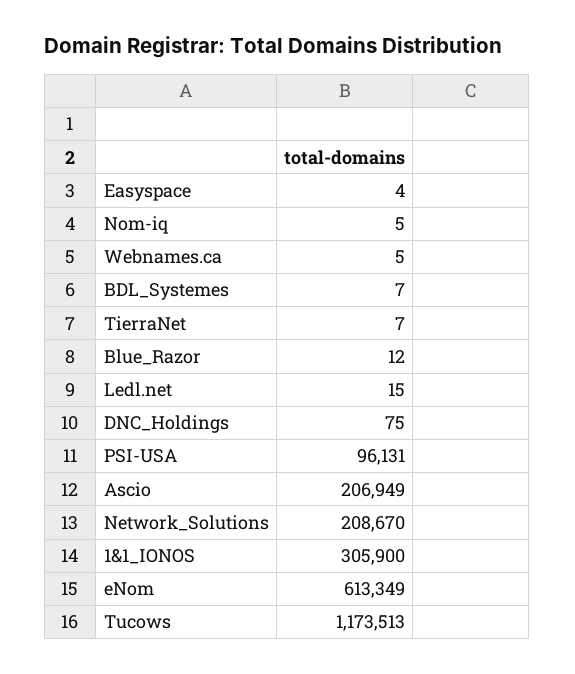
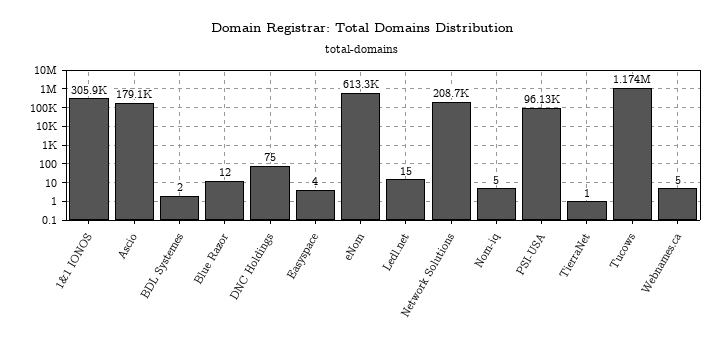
BDL_Systemes: 7 -> 2
TierraNet: 7 -> 1
Ascio: 206949 -> 179100

